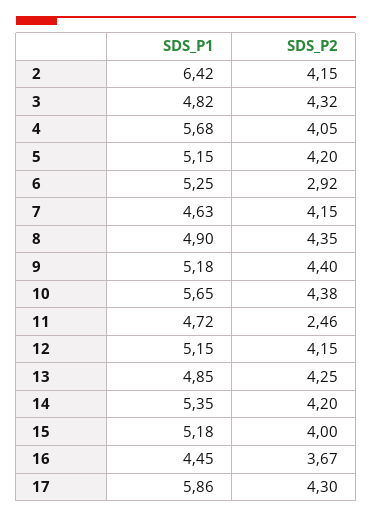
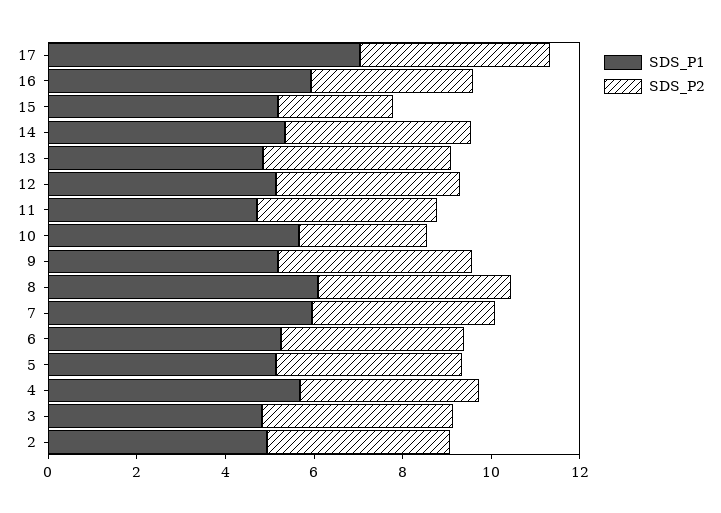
SDS_P1, 2: 6.42 -> 5
SDS_P2, 6: 2.92 -> 4
SDS_P1, 7: 4.63 -> 6
SDS_P1, 8: 4.9 -> 6
SDS_P2, 10: 4.38 -> 3
SDS_P2, 11: 2.46 -> 4
SDS_P2, 15: 4 -> 2.5
SDS_P1, 16: 4.45 -> 6
SDS_P1, 17: 5.86 -> 7

